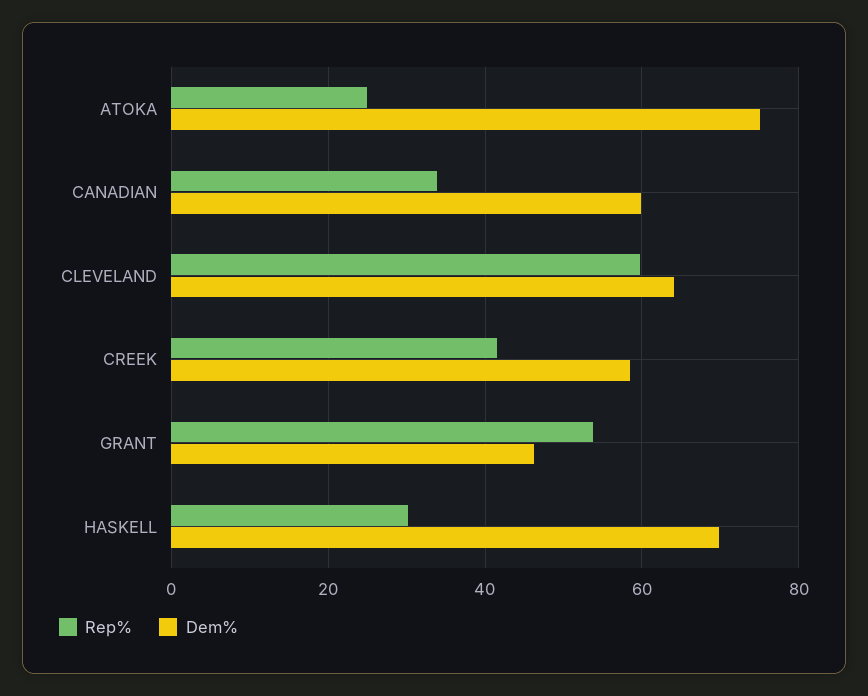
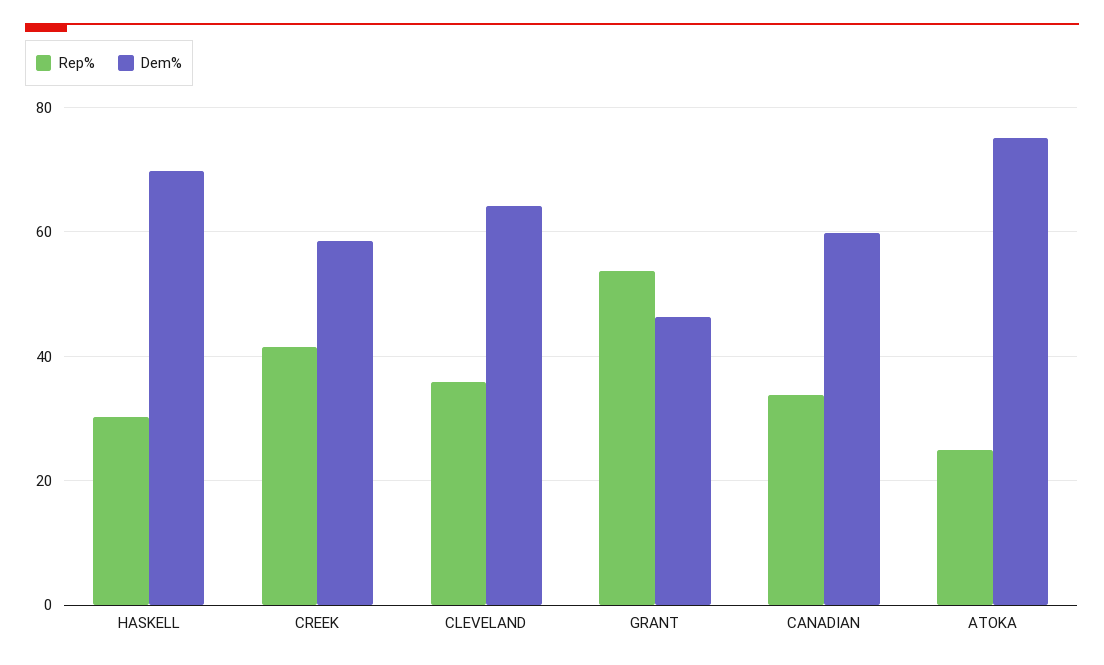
Rep%, CLEVELAND: 60 -> 36

